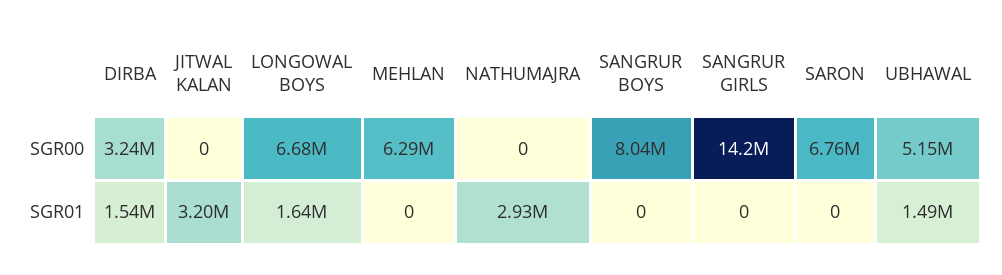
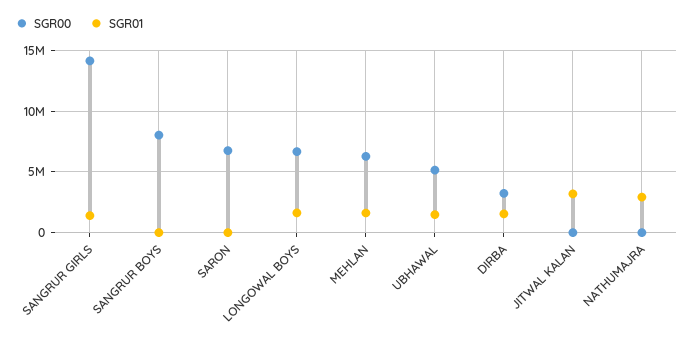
SGR01, MEHLAN: 0 -> 1500000
SGR01, SANGRUR GIRLS: 0 -> 1500000

